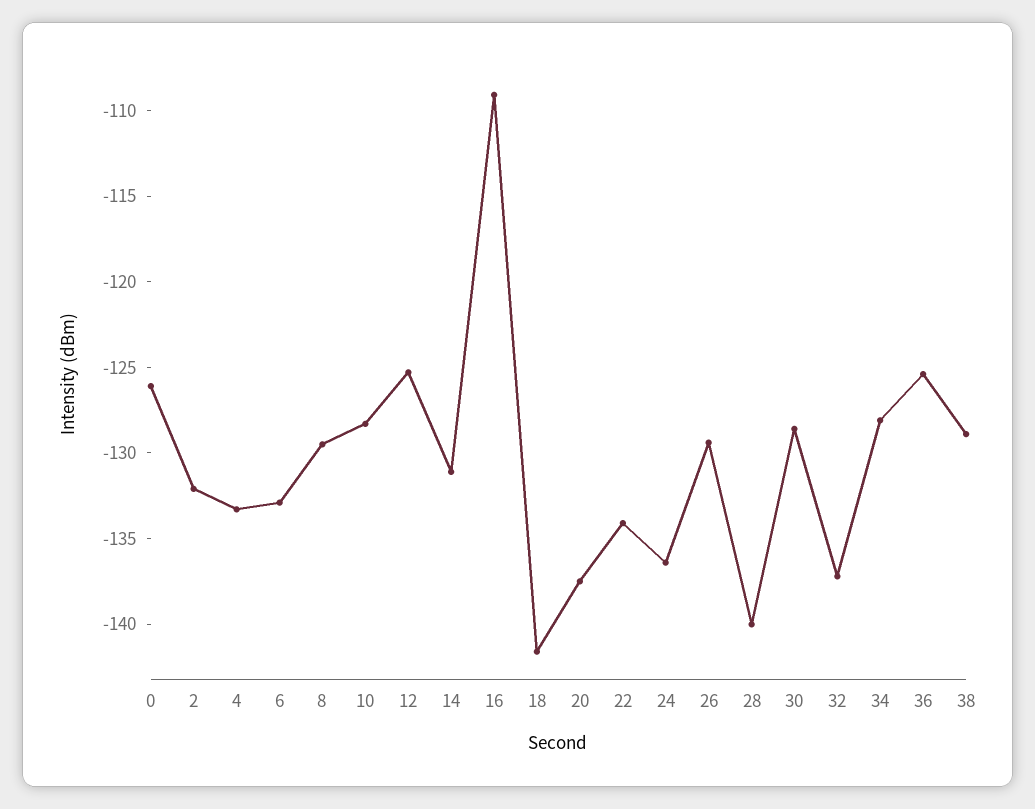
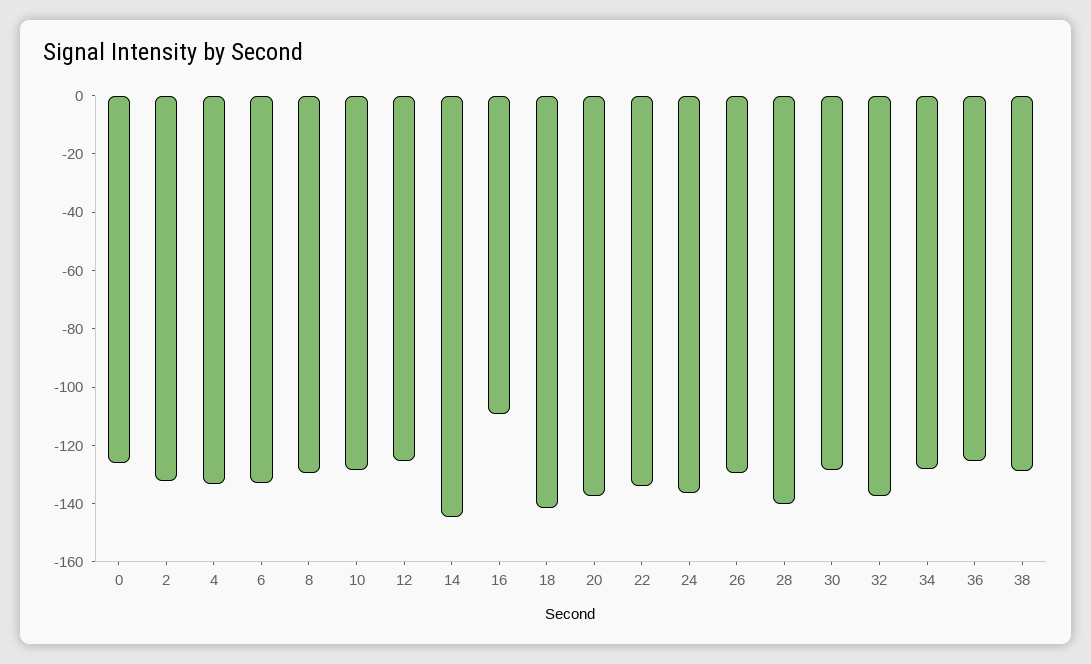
14: -131 -> -145

